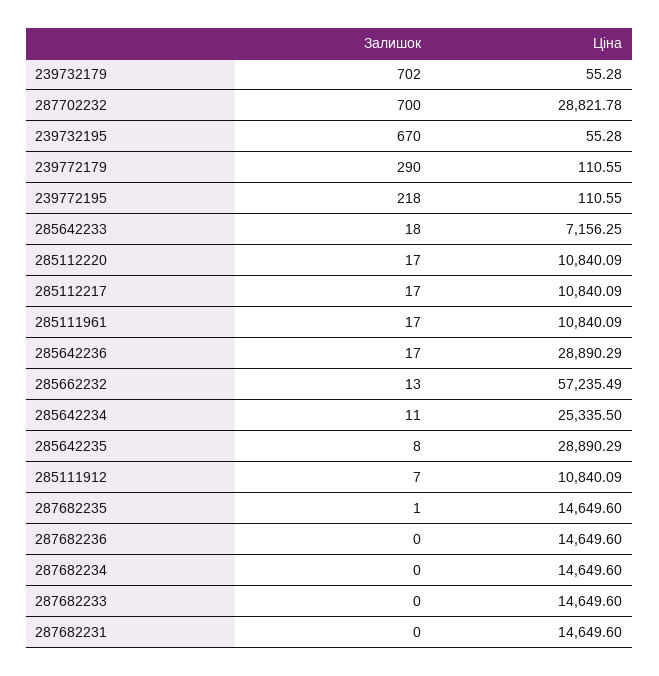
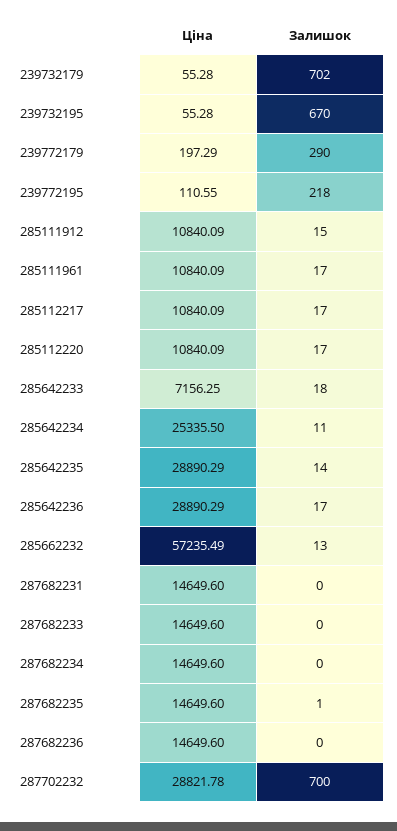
Ціна, 239772179: 110.55 -> 197.29
Залишок, 285642235: 8 -> 14
Залишок, 285111912: 7 -> 15

